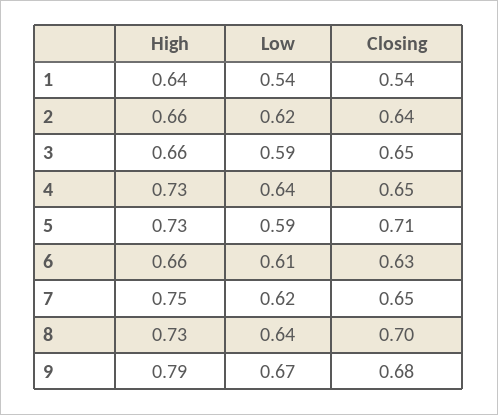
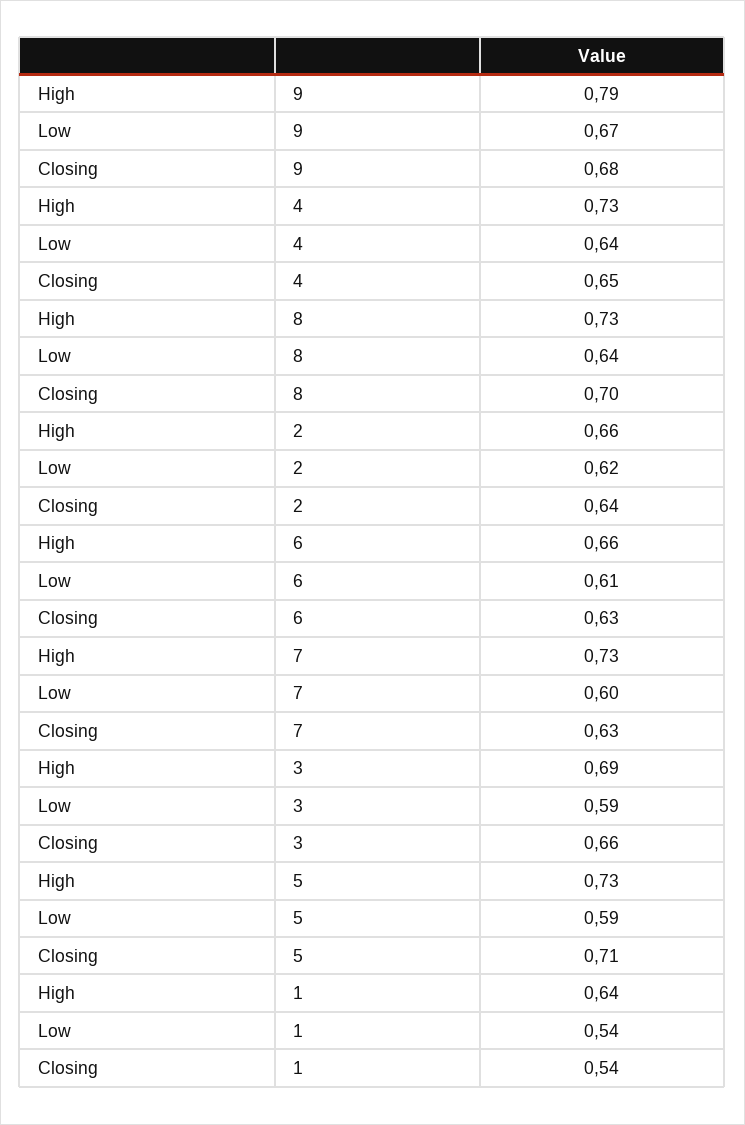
High, 3: 0.66 -> 0.69
Closing, 3: 0.65 -> 0.66
High, 7: 0.75 -> 0.73
Low, 7: 0.62 -> 0.6
Closing, 7: 0.65 -> 0.63

